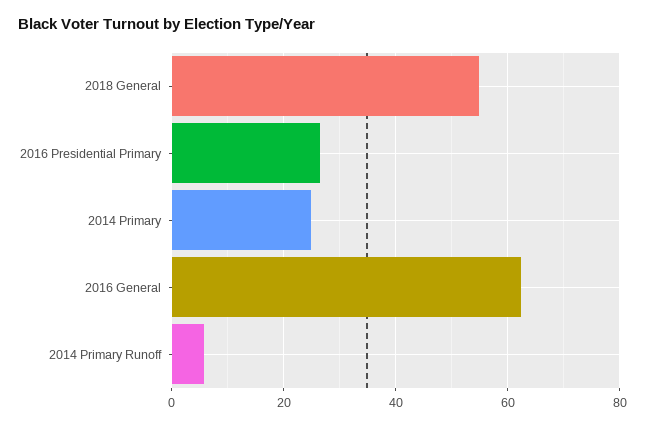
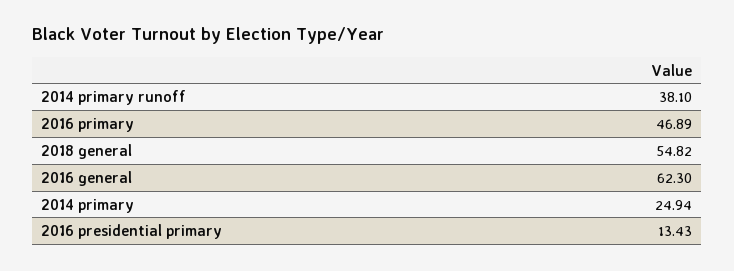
2016 Presidential Primary: 26 -> 13.43
2014 Primary Runoff: 6 -> 38.1
2016 primary: none -> 46.89

